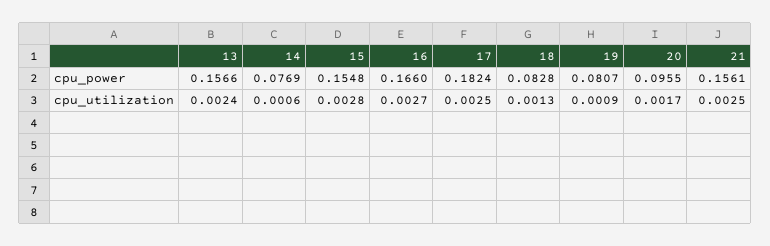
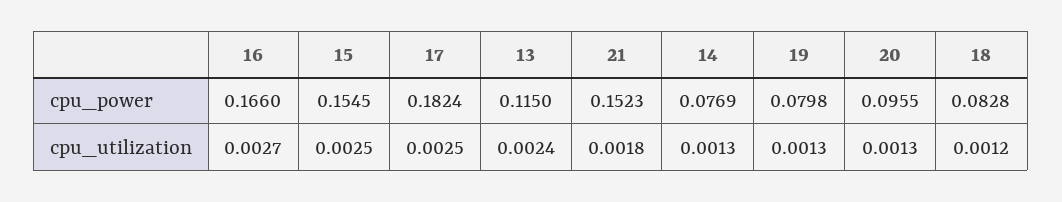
13, cpu_power: 0.1566 -> 0.115
15, cpu_power: 0.1548 -> 0.1545
19, cpu_power: 0.0807 -> 0.0798
21, cpu_power: 0.1561 -> 0.1523
14, cpu_utilization: 0.0006 -> 0.0013
15, cpu_utilization: 0.0028 -> 0.0025
18, cpu_utilization: 0.0013 -> 0.0012
19, cpu_utilization: 0.0009 -> 0.0013
20, cpu_utilization: 0.0017 -> 0.0013
21, cpu_utilization: 0.0025 -> 0.0018

